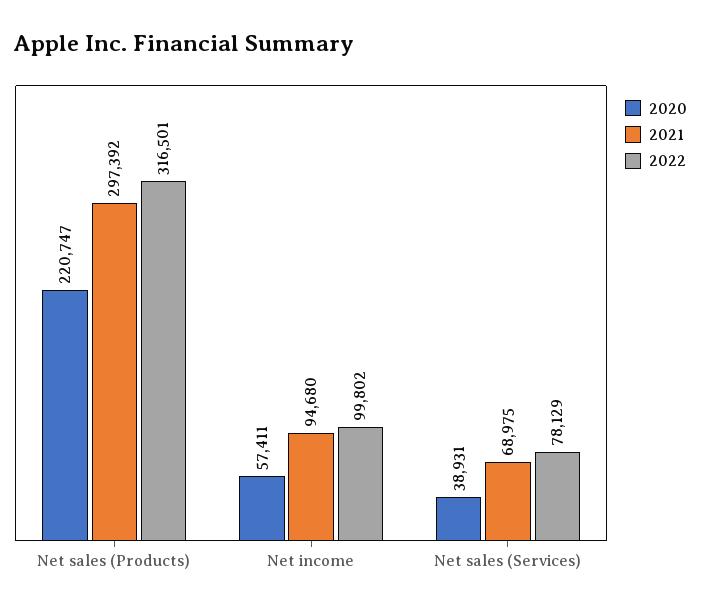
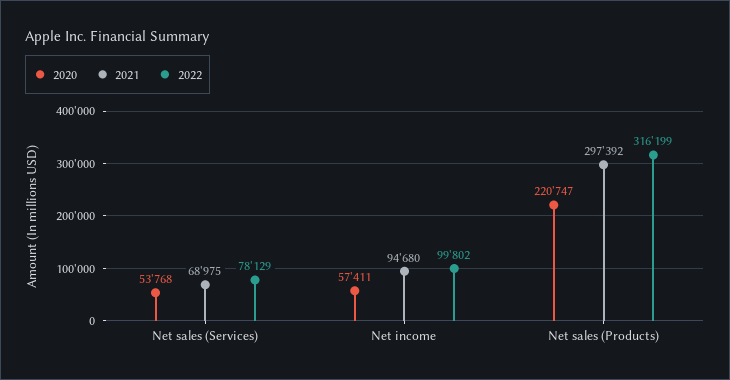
2022, Net sales (Products): 316501 -> 316199
2020, Net sales (Services): 38931 -> 53768

